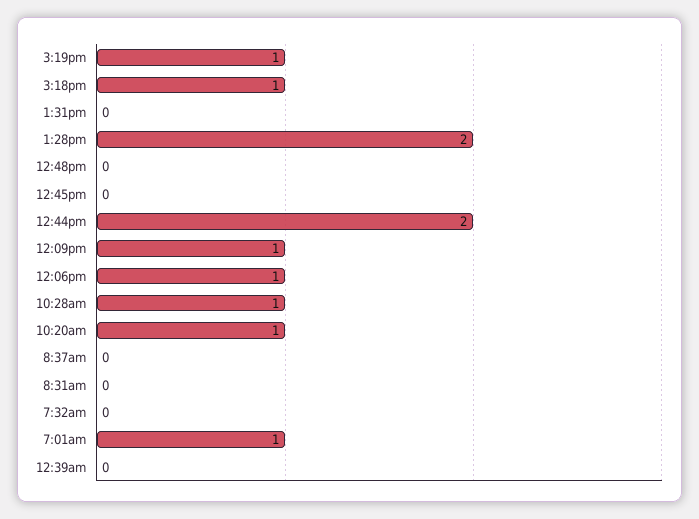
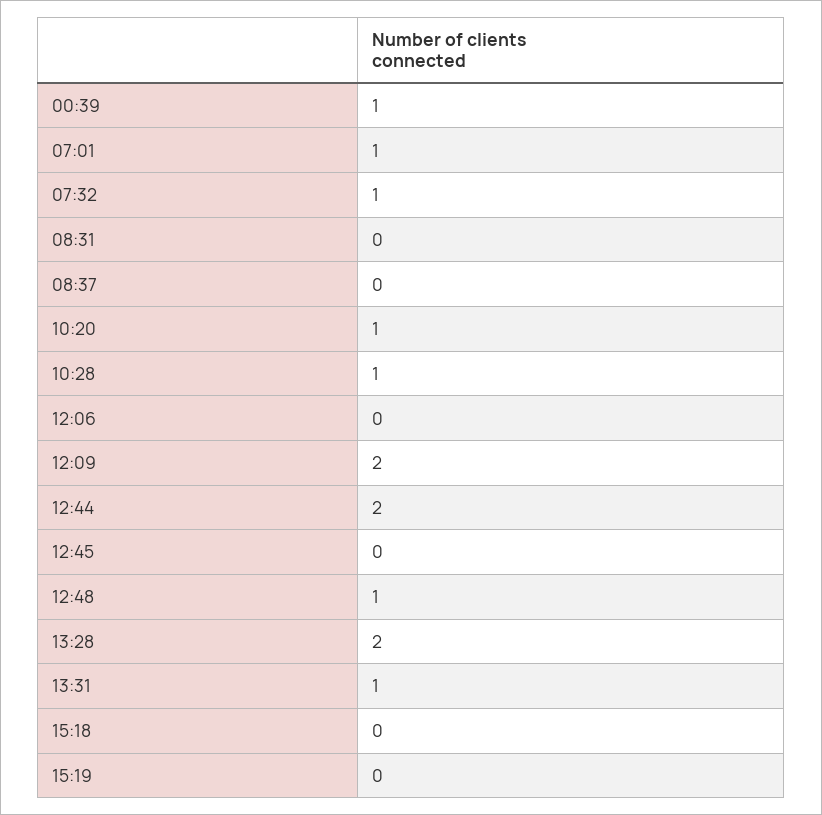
3:19pm: 1 -> 0
3:18pm: 1 -> 0
1:31pm: 0 -> 1
12:48pm: 0 -> 1
12:09pm: 1 -> 2
12:06pm: 1 -> 0
7:32am: 0 -> 1
12:39am: 0 -> 1

